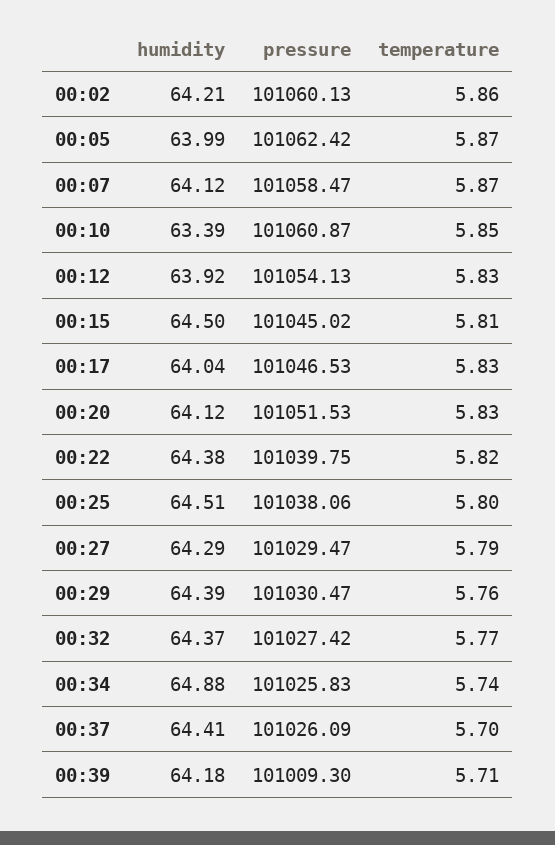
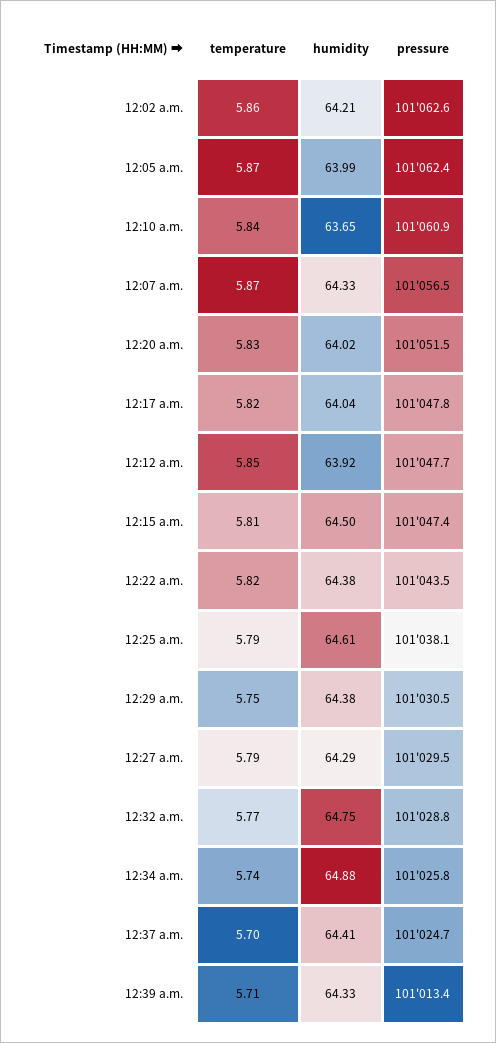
pressure, 00:02: 101060.13 -> 101062.6
humidity, 00:07: 64.12 -> 64.33
pressure, 00:07: 101058.47 -> 101056.5
humidity, 00:10: 63.39 -> 63.65
temperature, 00:10: 5.85 -> 5.84
pressure, 00:12: 101054.13 -> 101047.7
temperature, 00:12: 5.83 -> 5.85
pressure, 00:15: 101045.02 -> 101047.4
pressure, 00:17: 101046.53 -> 101047.8
temperature, 00:17: 5.83 -> 5.82
humidity, 00:20: 64.12 -> 64.02
pressure, 00:22: 101039.75 -> 101043.5
humidity, 00:25: 64.51 -> 64.61
temperature, 00:25: 5.8 -> 5.79
humidity, 00:29: 64.39 -> 64.38
temperature, 00:29: 5.76 -> 5.75
humidity, 00:32: 64.37 -> 64.75
pressure, 00:32: 101027.42 -> 101028.8
pressure, 00:37: 101026.09 -> 101024.7
humidity, 00:39: 64.18 -> 64.33
pressure, 00:39: 101009.3 -> 101013.4

